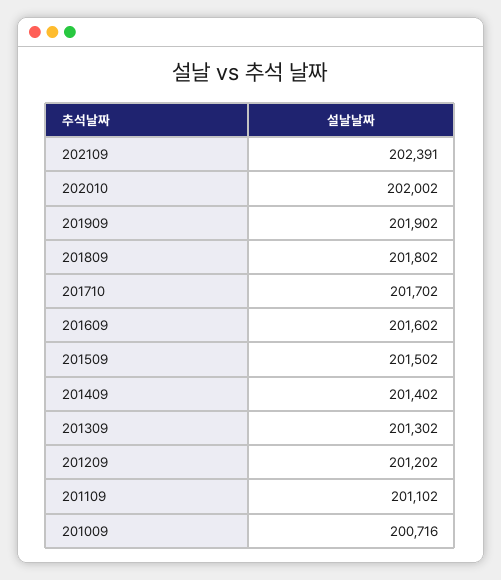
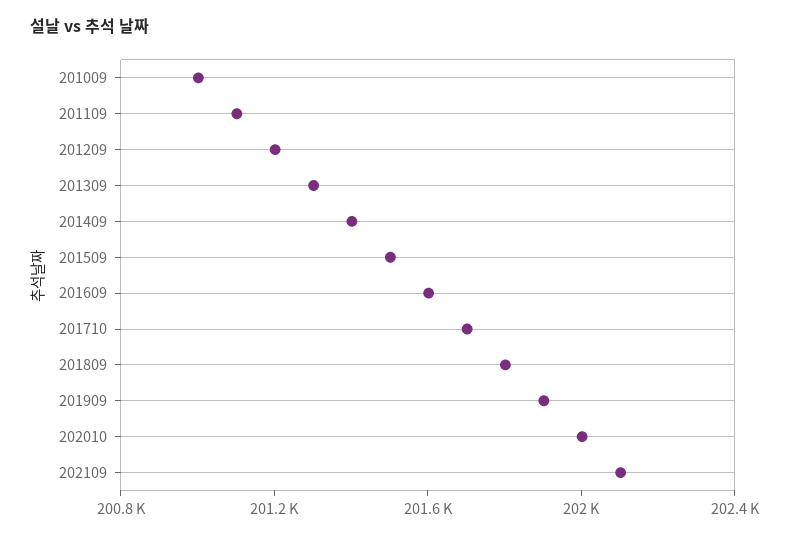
202109: 202391 -> 202100
201009: 200716 -> 201000

